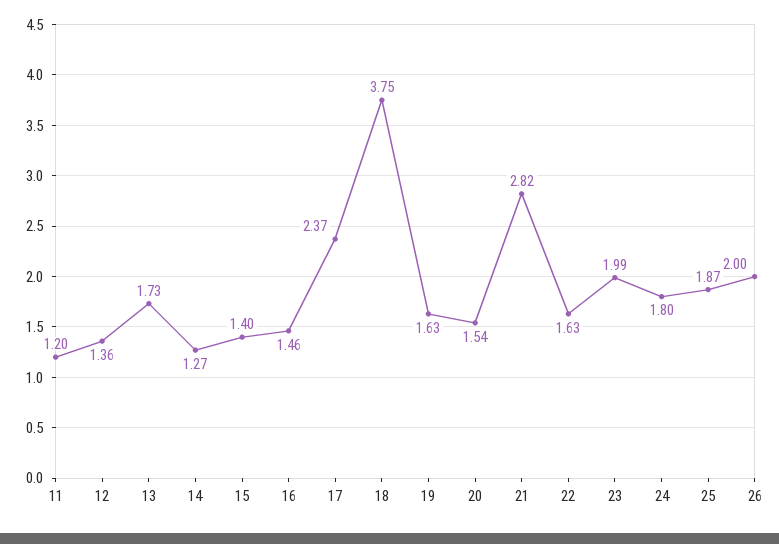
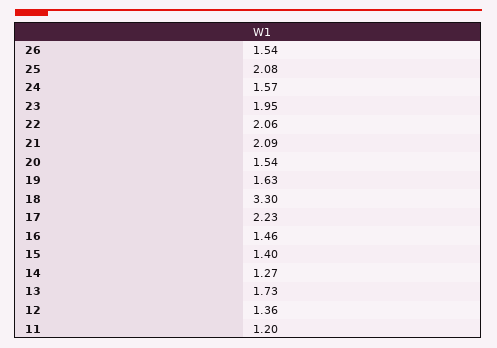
17: 2.37 -> 2.23
18: 3.75 -> 3.3
21: 2.82 -> 2.09
22: 1.63 -> 2.06
23: 1.99 -> 1.95
24: 1.8 -> 1.57
25: 1.87 -> 2.08
26: 2 -> 1.54

